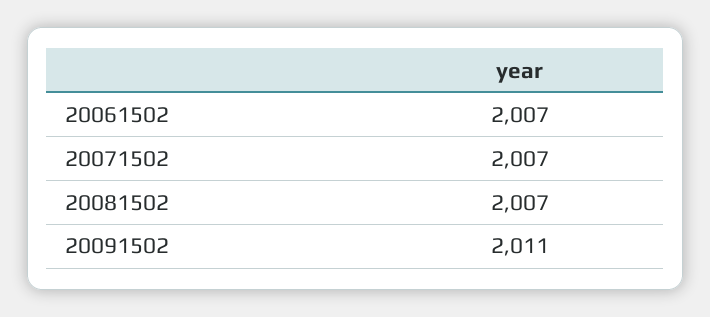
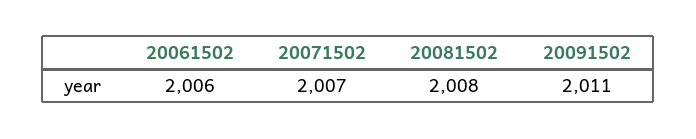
20061502: 2007 -> 2006
20081502: 2007 -> 2008

